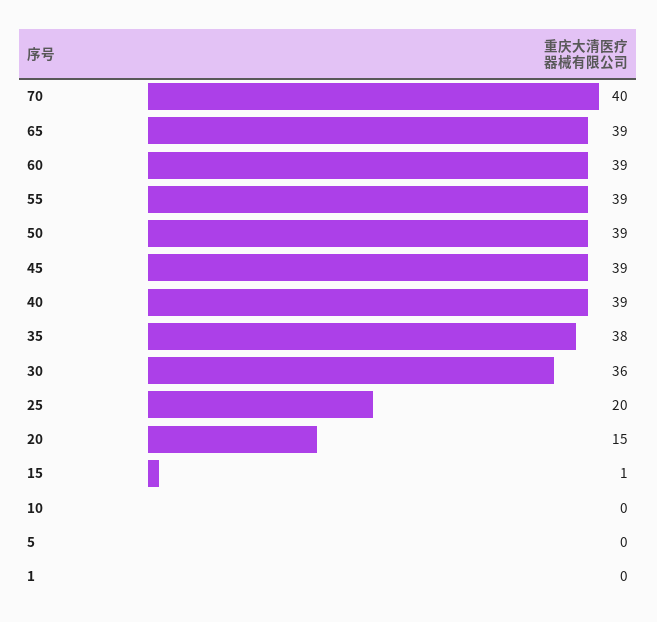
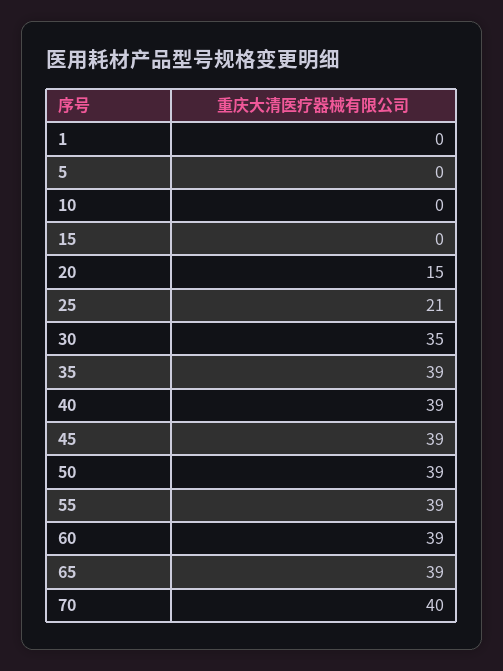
35: 38 -> 39
30: 36 -> 35
25: 20 -> 21
15: 1 -> 0

